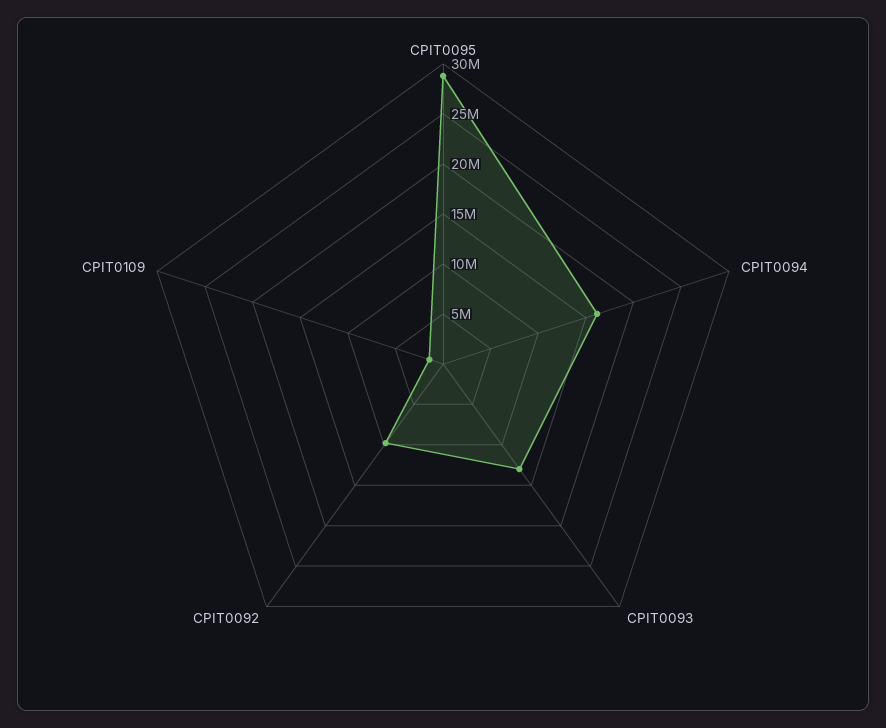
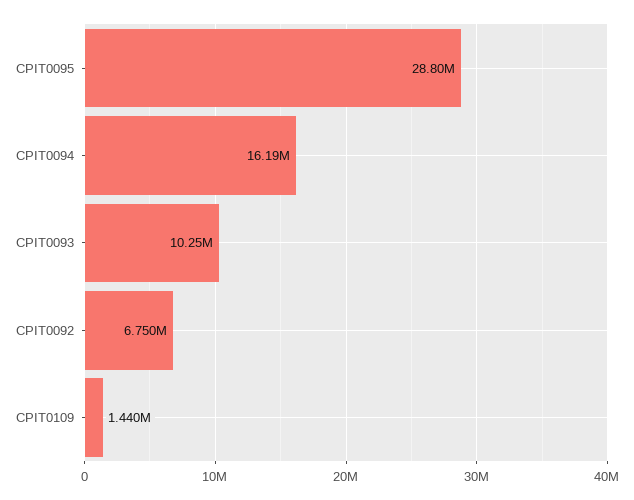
CPIT0093: 13000000 -> 10250000
CPIT0092: 10000000 -> 6750000

